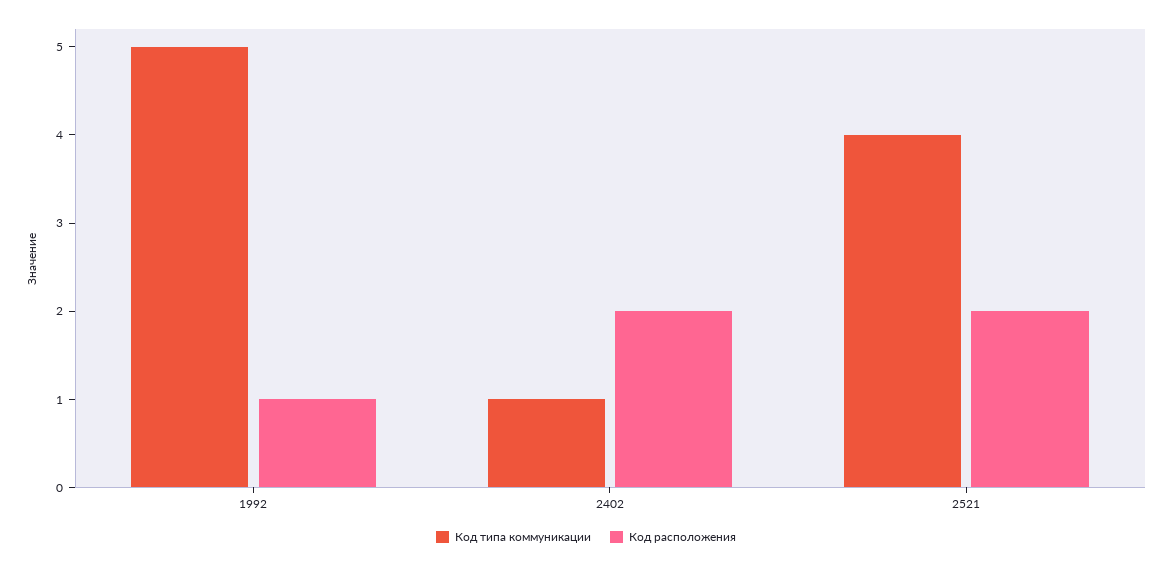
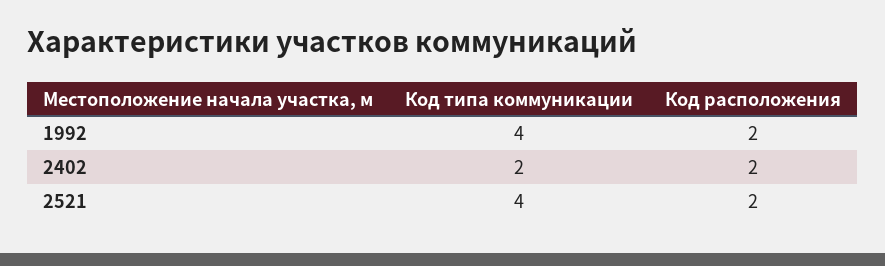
Код типа коммуникации, 1992: 5 -> 4
Код расположения, 1992: 1 -> 2
Код типа коммуникации, 2402: 1 -> 2

